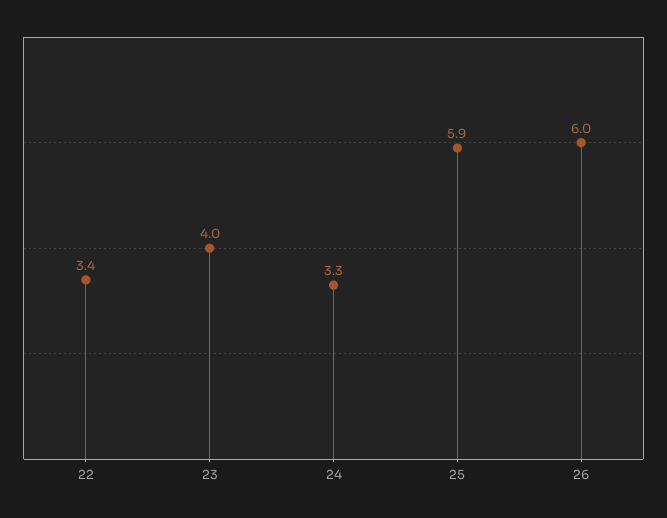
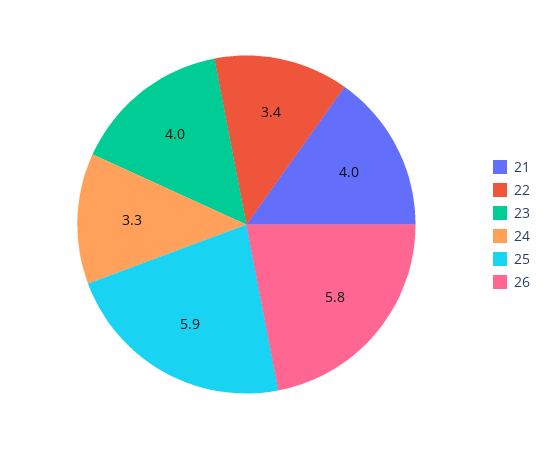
26: 6 -> 5.8
21: none -> 4

